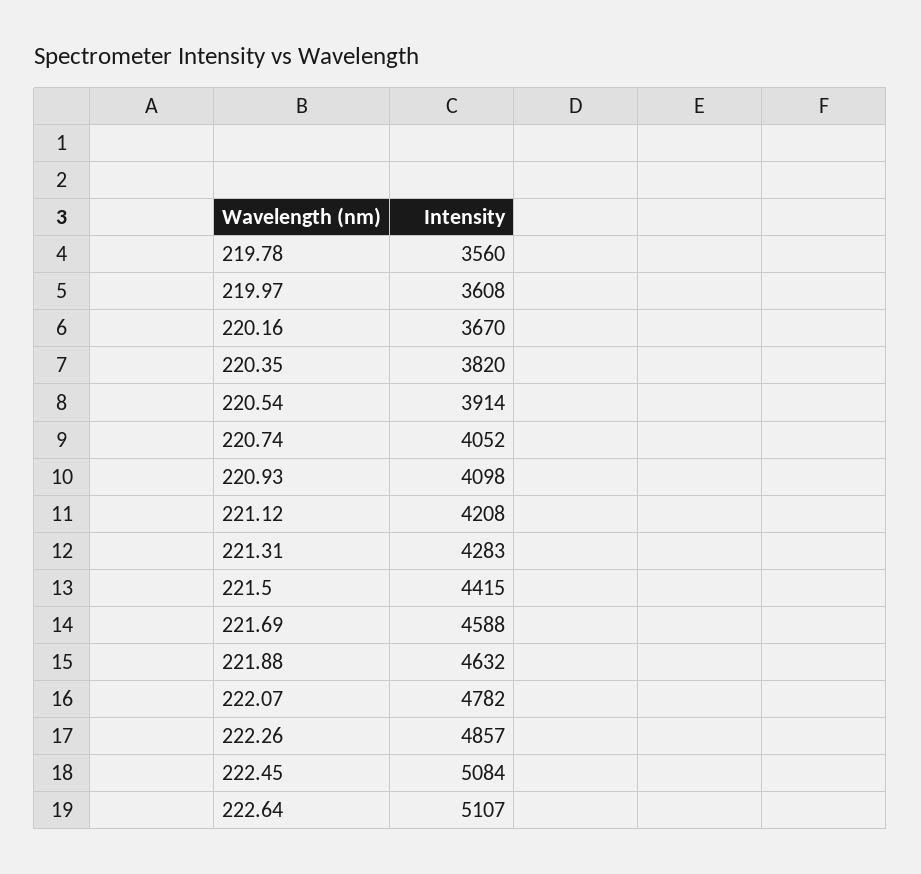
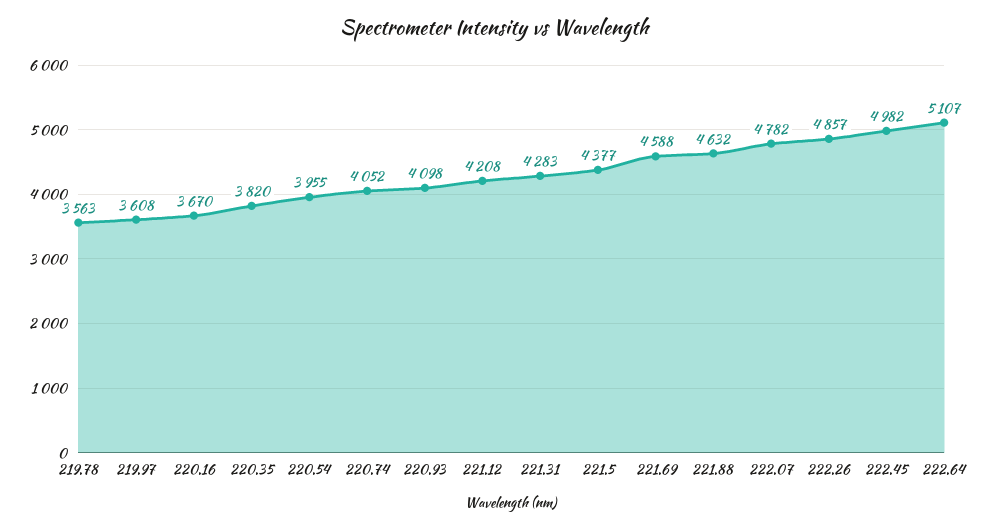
219.78: 3560 -> 3563
220.54: 3914 -> 3955
221.5: 4415 -> 4377
222.45: 5084 -> 4982

